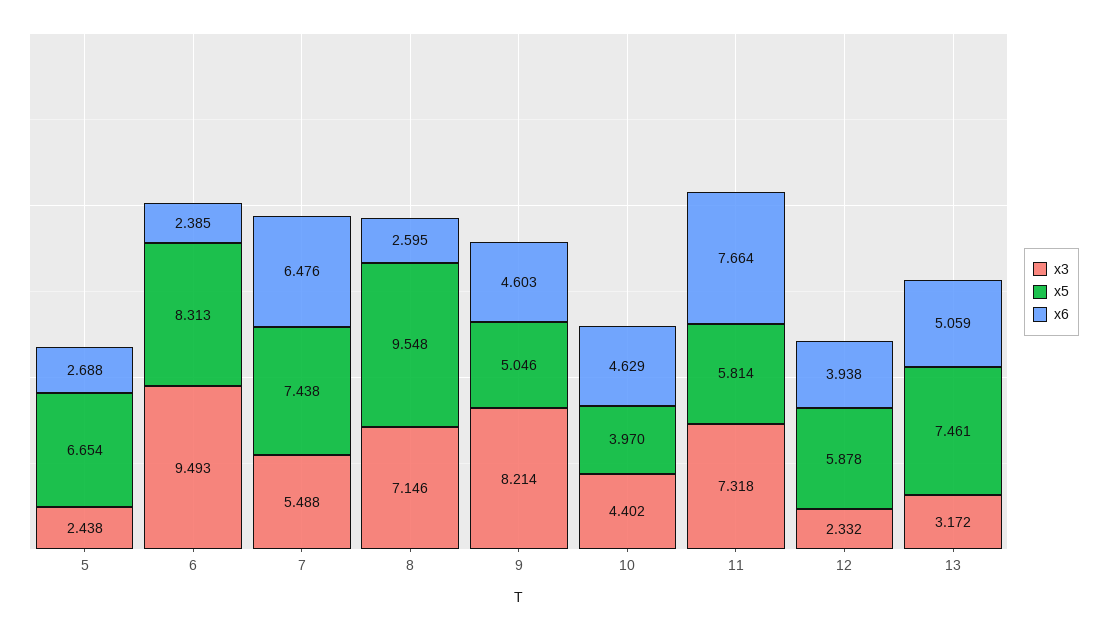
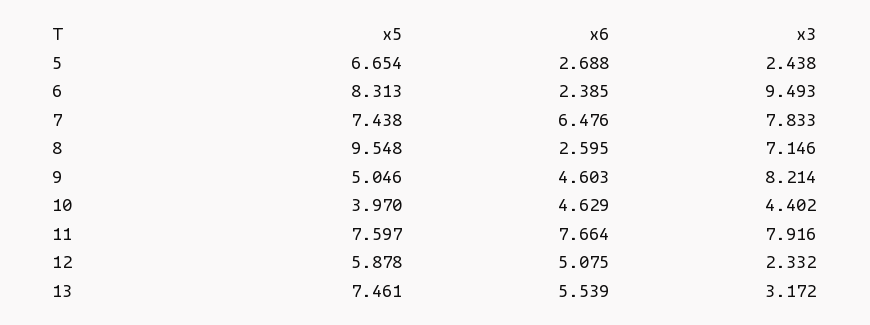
x3, 7: 5.488 -> 7.833
x3, 11: 7.318 -> 7.916
x5, 11: 5.814 -> 7.597
x6, 12: 3.938 -> 5.075
x6, 13: 5.059 -> 5.539

